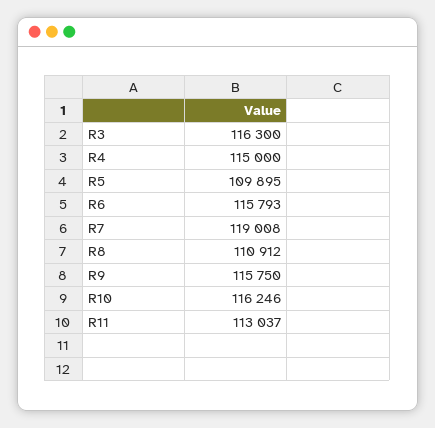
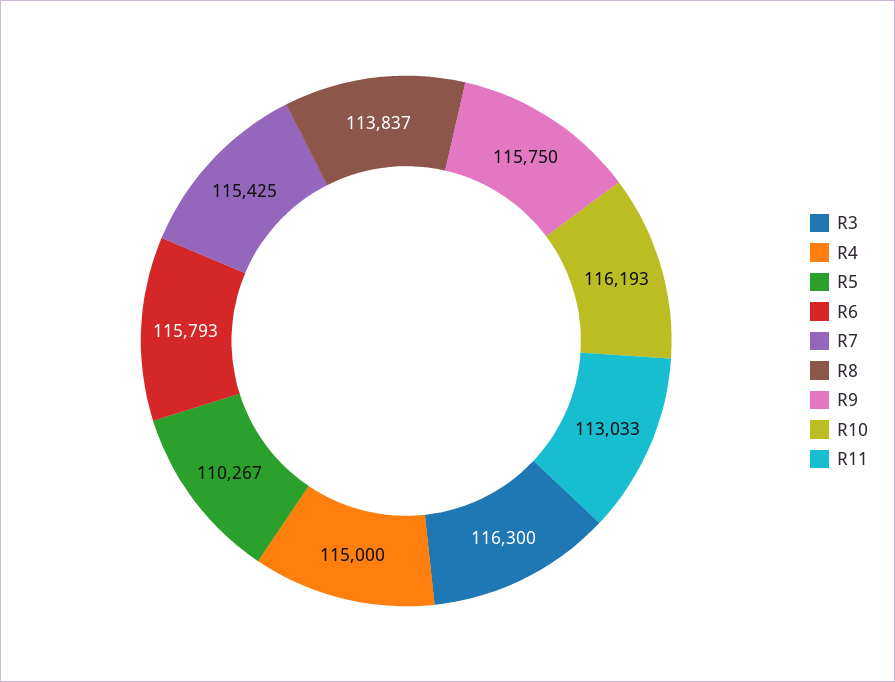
R5: 109895 -> 110267
R7: 119008 -> 115425
R8: 110912 -> 113837
R10: 116246 -> 116193
R11: 113037 -> 113033

